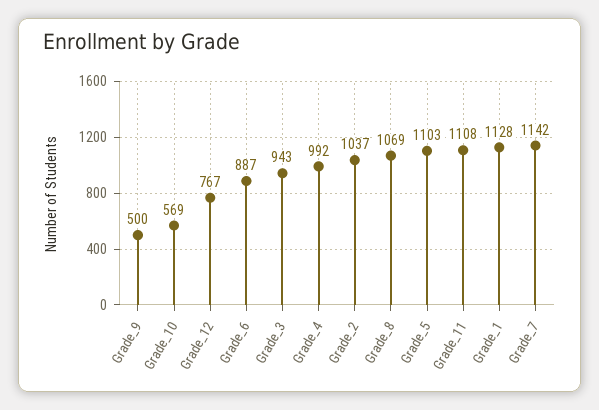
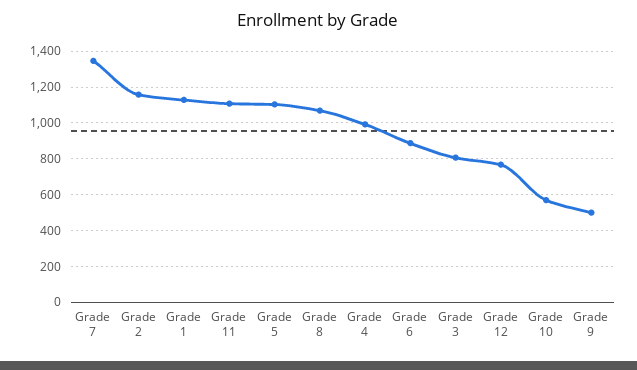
Grade_3: 943 -> 800
Grade_2: 1037 -> 1150
Grade_7: 1142 -> 1350

